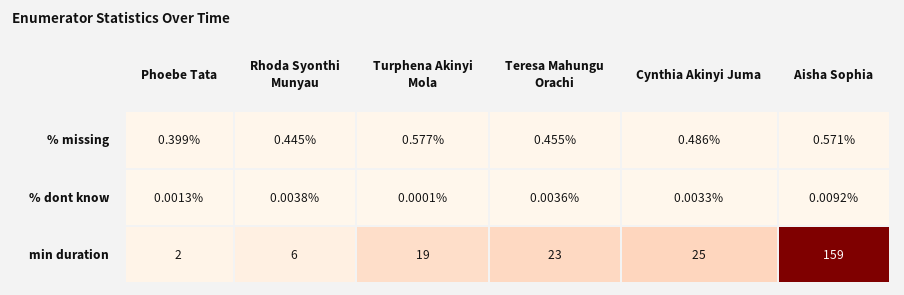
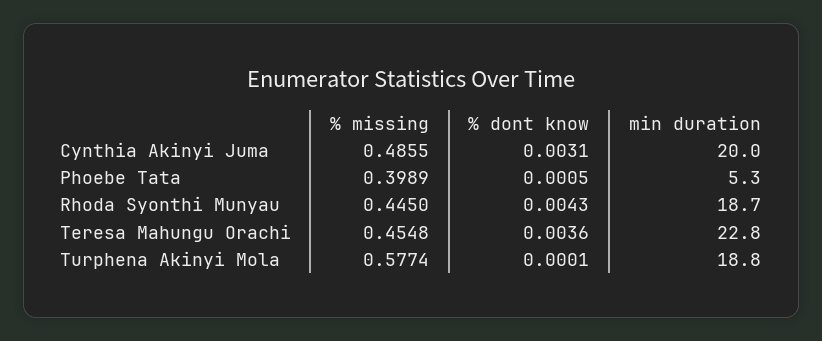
Aisha Sophia, % missing: 0.571 -> none
Phoebe Tata, % dont know: 0.0013 -> 0.0005
Rhoda Syonthi Munyau, % dont know: 0.0038 -> 0.0043
Cynthia Akinyi Juma, % dont know: 0.0033 -> 0.0031
Aisha Sophia, % dont know: 0.0092 -> none
Phoebe Tata, min duration: 2 -> 5.3
Rhoda Syonthi Munyau, min duration: 6 -> 18.7
Cynthia Akinyi Juma, min duration: 25 -> 20
Aisha Sophia, min duration: 159 -> none

